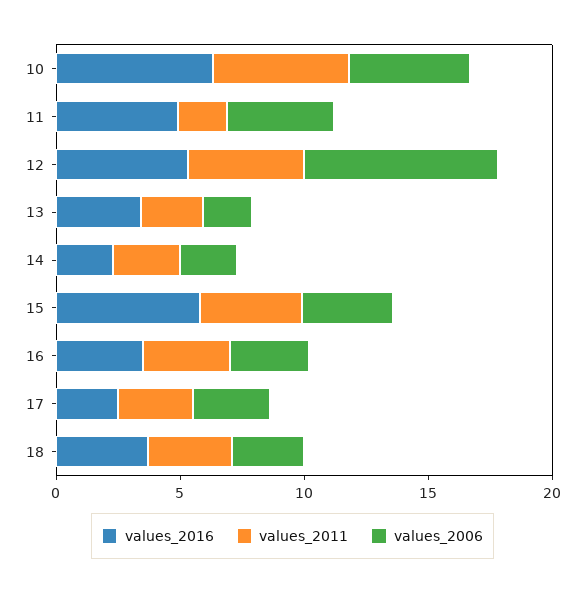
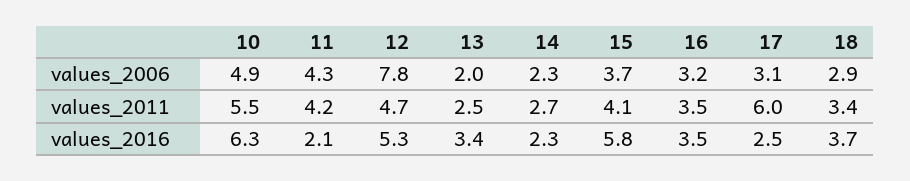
values_2016, 11: 5 -> 2.1
values_2011, 11: 2 -> 4.2
values_2011, 17: 3 -> 6

